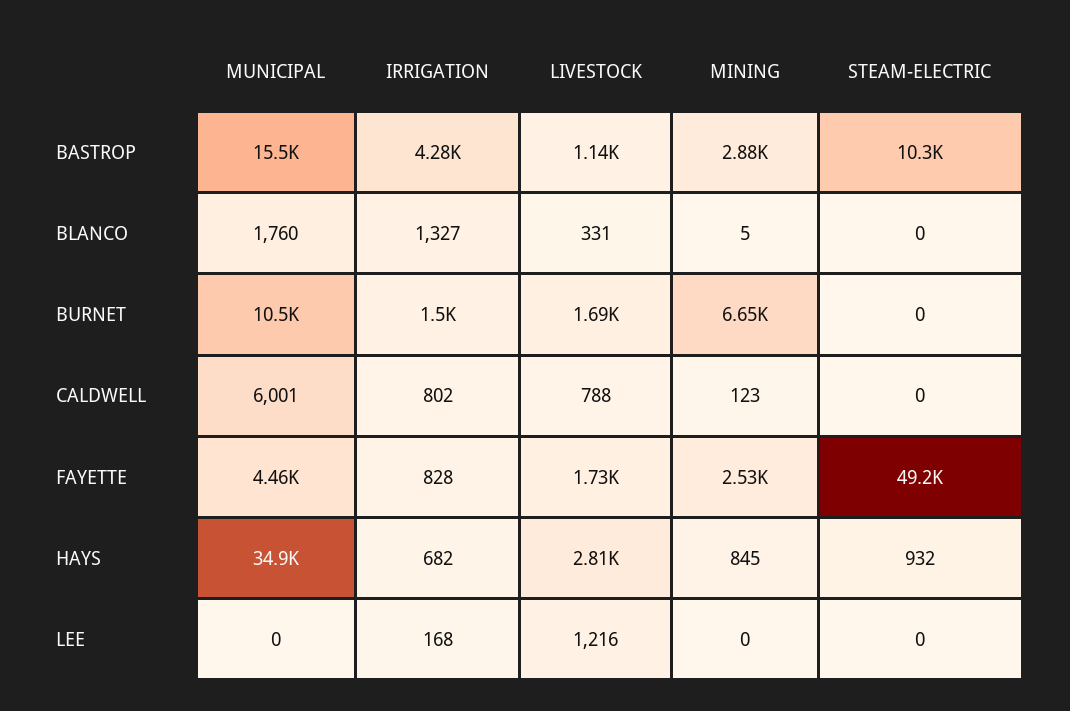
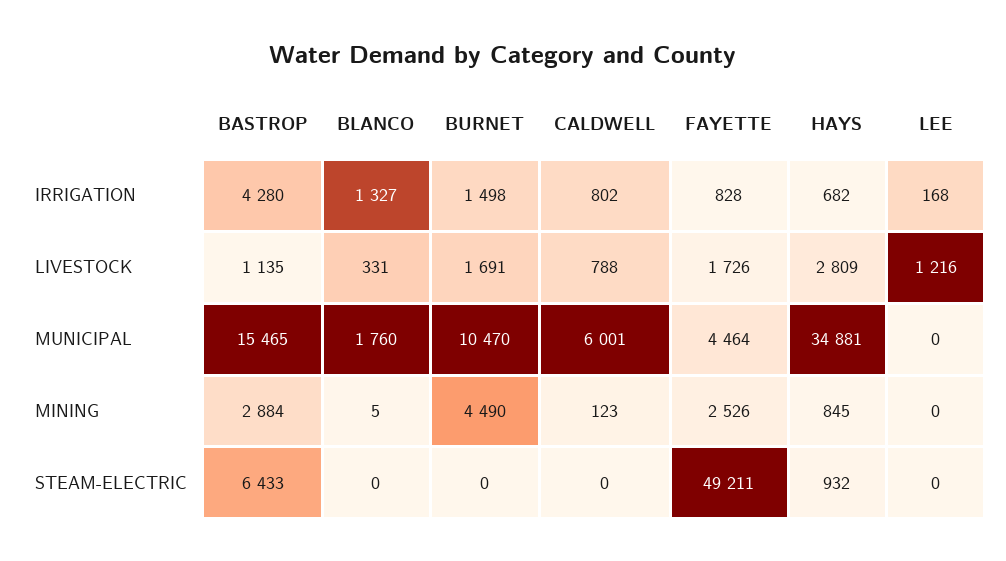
STEAM-ELECTRIC, BASTROP: 10300 -> 6433
MINING, BURNET: 6650 -> 4490

